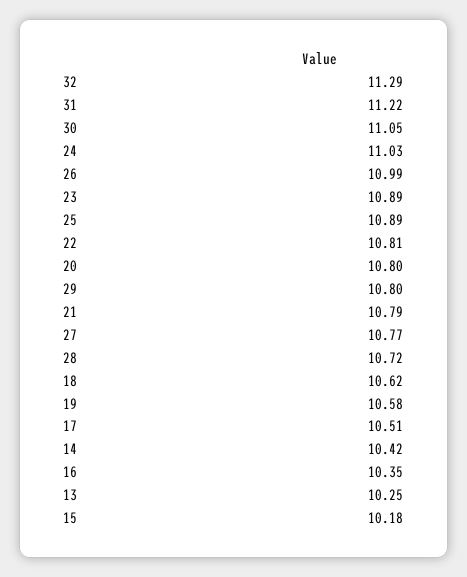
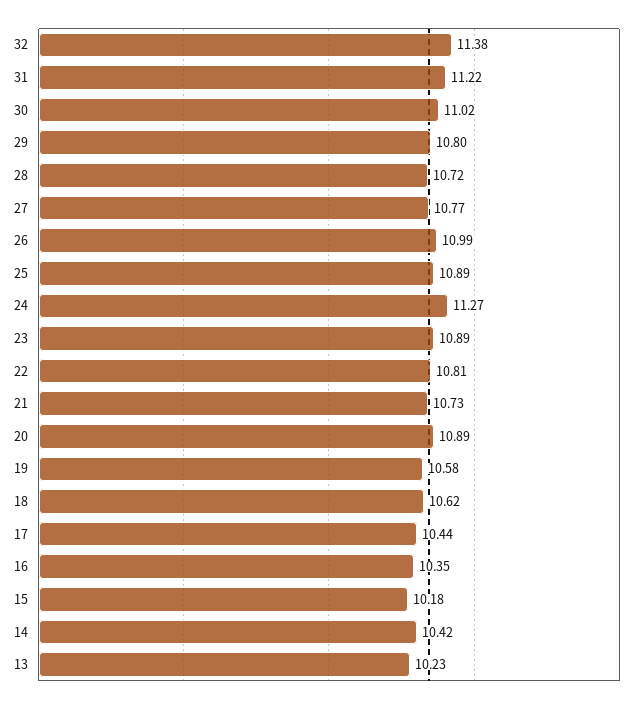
32: 11.29 -> 11.38
30: 11.05 -> 11.02
24: 11.03 -> 11.27
20: 10.8 -> 10.89
21: 10.79 -> 10.73
17: 10.51 -> 10.44
13: 10.25 -> 10.23

